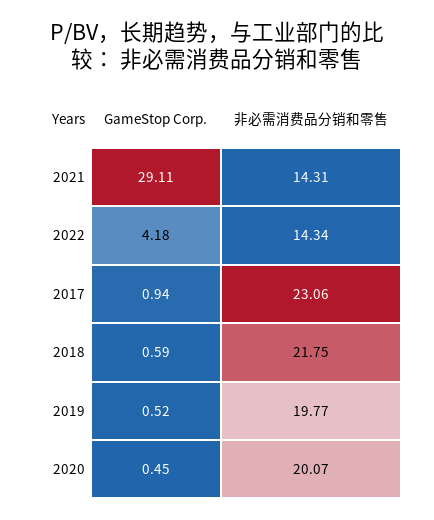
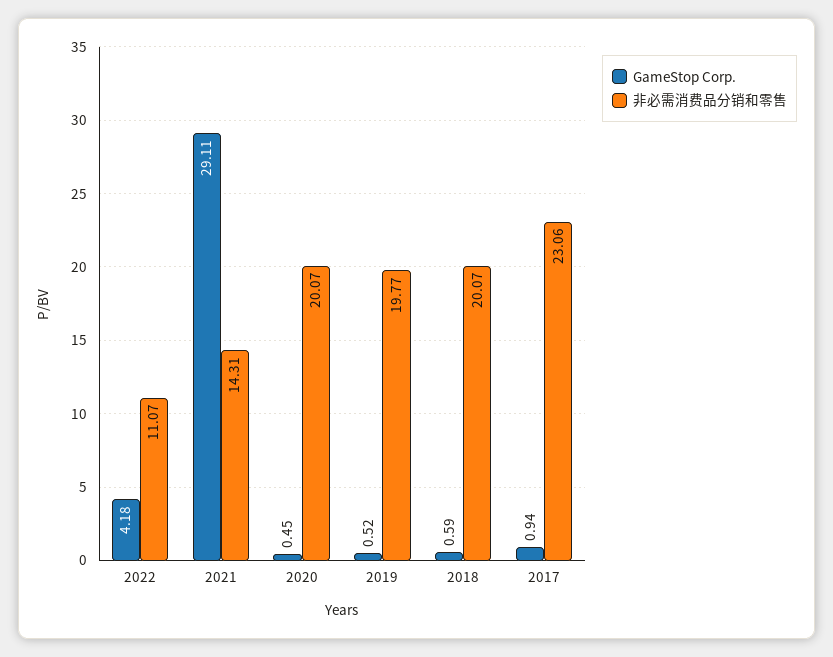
非必需消费品分销和零售, 2022: 14.34 -> 11.07
非必需消费品分销和零售, 2018: 21.75 -> 20.07

